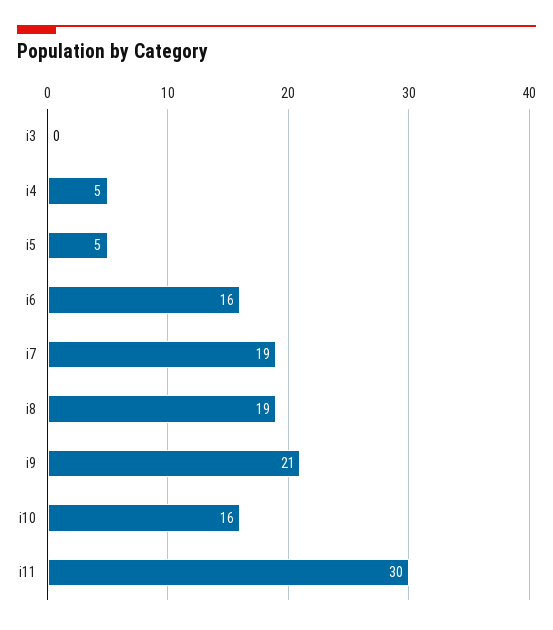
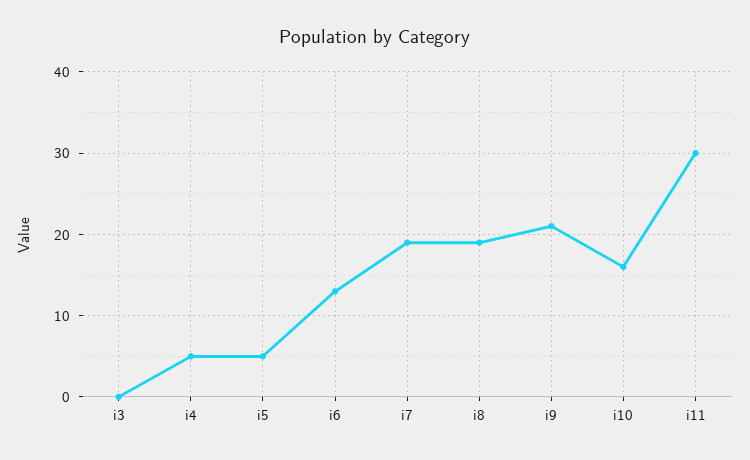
i6: 16 -> 13

